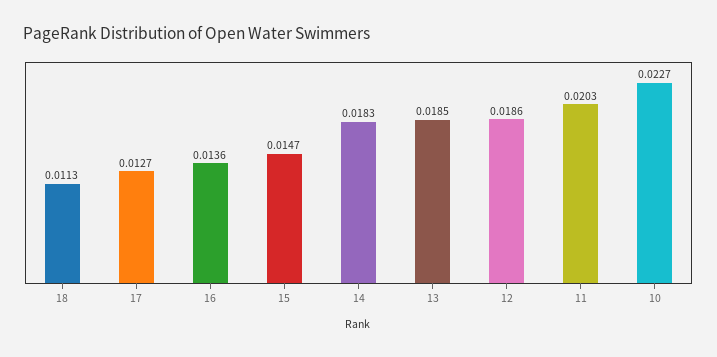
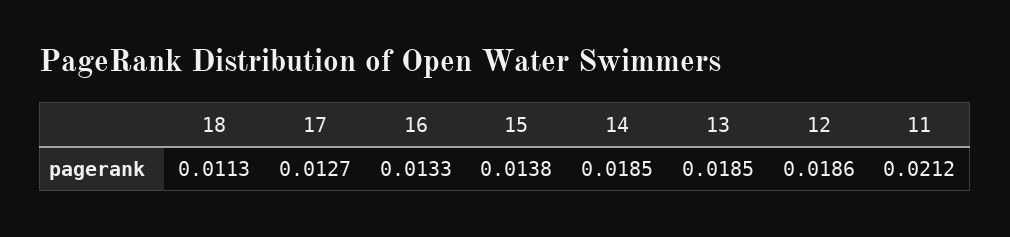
16: 0.0136 -> 0.0133
15: 0.0147 -> 0.0138
14: 0.0183 -> 0.0185
11: 0.0203 -> 0.0212
10: 0.0227 -> none

